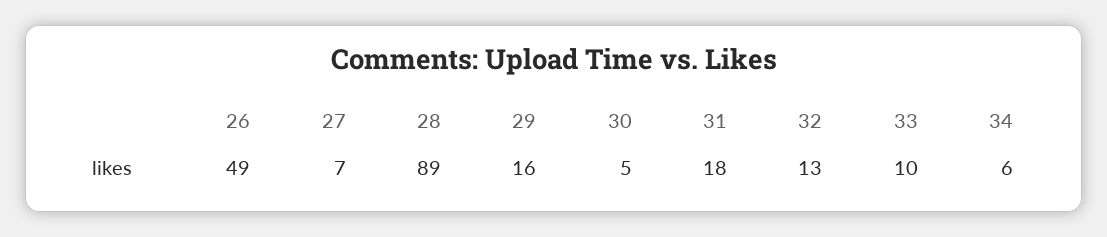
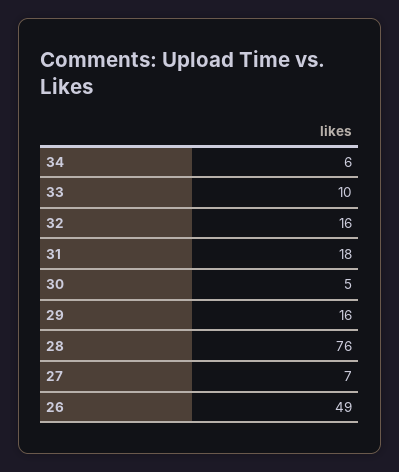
28: 89 -> 76
32: 13 -> 16

